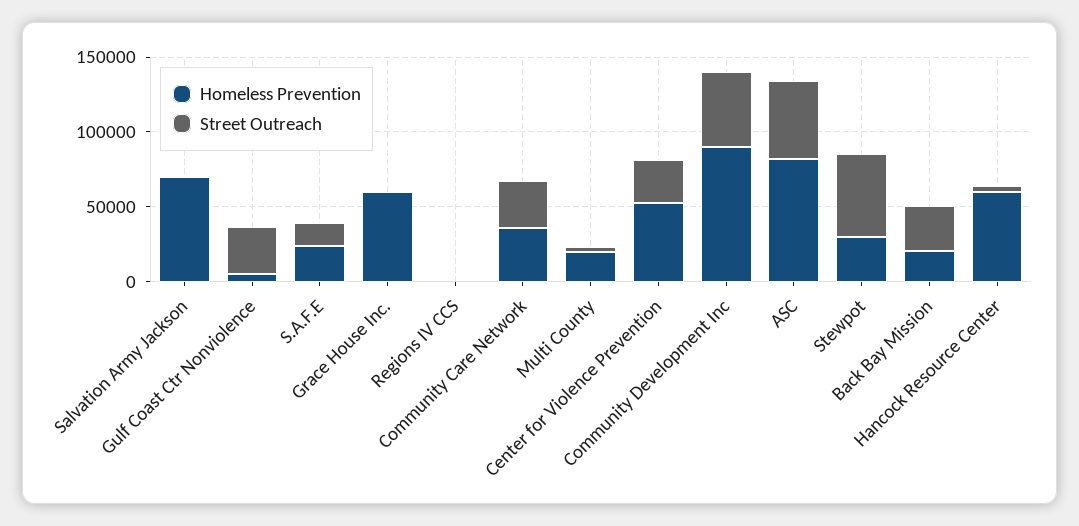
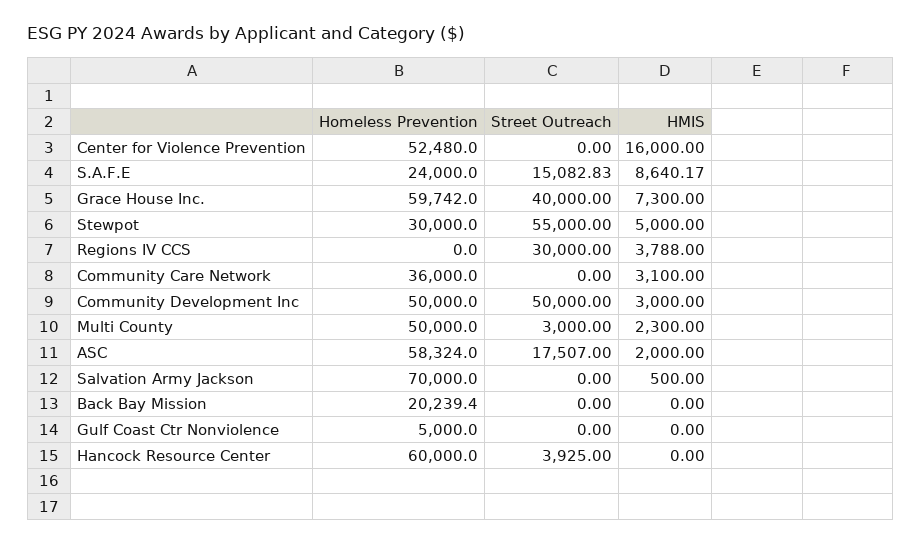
Street Outreach, Gulf Coast Ctr Nonviolence: 30000 -> 0
Street Outreach, Grace House Inc.: 0 -> 40000
Street Outreach, Regions IV CCS: 0 -> 30000
Street Outreach, Community Care Network: 30000 -> 0
Homeless Prevention, Multi County: 20000 -> 50000
Street Outreach, Center for Violence Prevention: 30000 -> 0
Homeless Prevention, Community Development Inc: 90000 -> 50000
Homeless Prevention, ASC: 80000 -> 58324
Street Outreach, ASC: 50000 -> 17507
Street Outreach, Back Bay Mission: 30000 -> 0
HMIS, Center for Violence Prevention: none -> 16000
HMIS, S.A.F.E: none -> 8640.17
HMIS, Grace House Inc.: none -> 7300
HMIS, Stewpot: none -> 5000
HMIS, Regions IV CCS: none -> 3788
HMIS, Community Care Network: none -> 3100
HMIS, Community Development Inc: none -> 3000
HMIS, Multi County: none -> 2300
HMIS, ASC: none -> 2000
HMIS, Salvation Army Jackson: none -> 500
HMIS, Back Bay Mission: none -> 0
HMIS, Gulf Coast Ctr Nonviolence: none -> 0
HMIS, Hancock Resource Center: none -> 0

